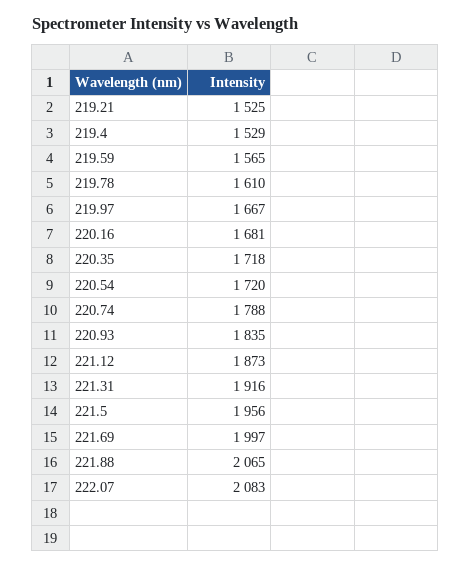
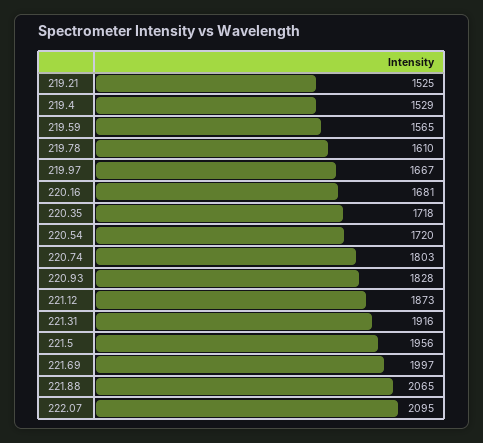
220.74: 1788 -> 1803
220.93: 1835 -> 1828
222.07: 2083 -> 2095

